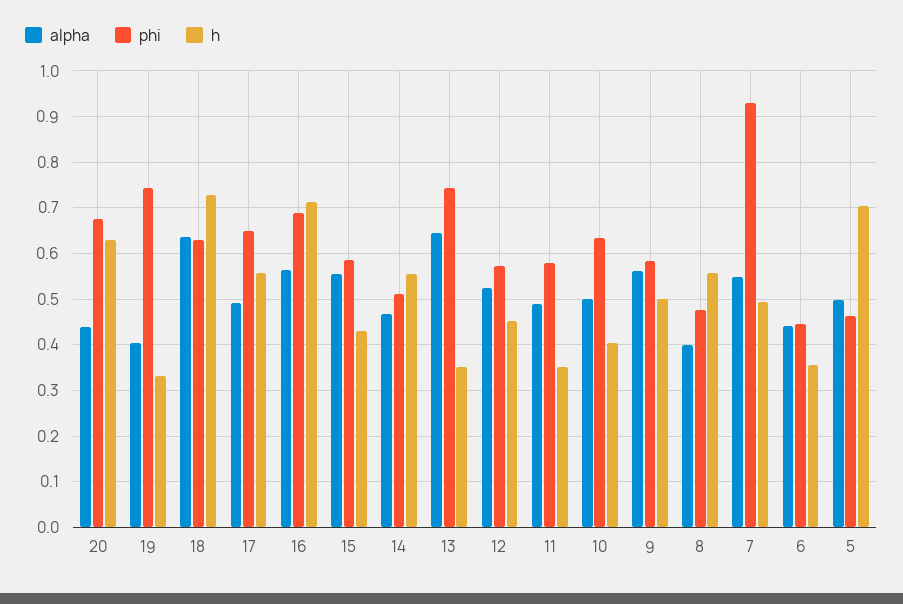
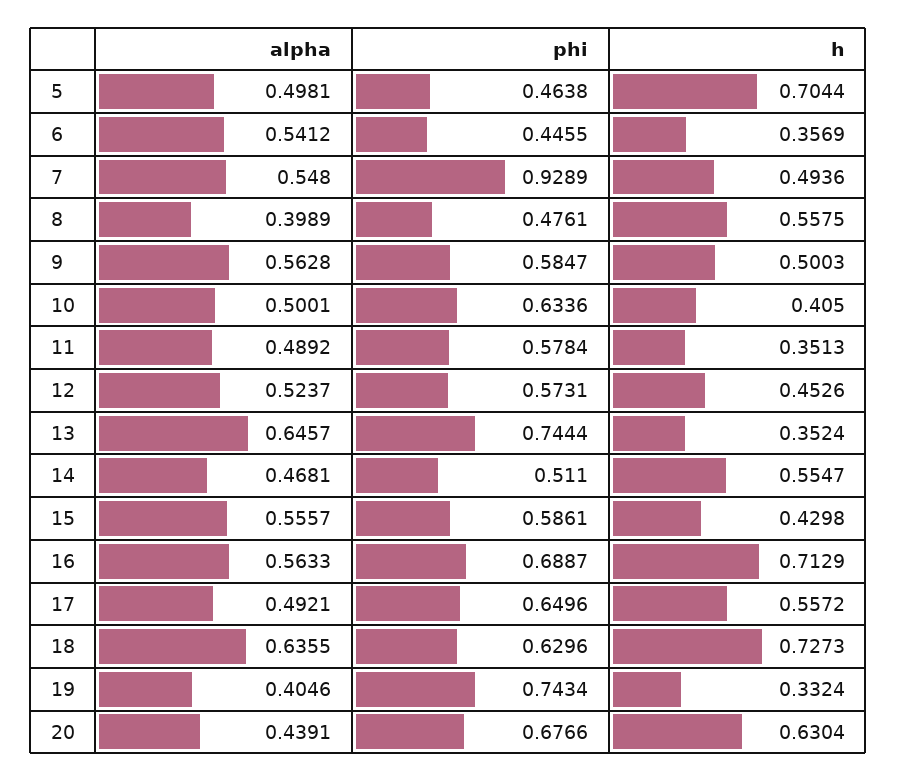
alpha, 6: 0.44 -> 0.5412

